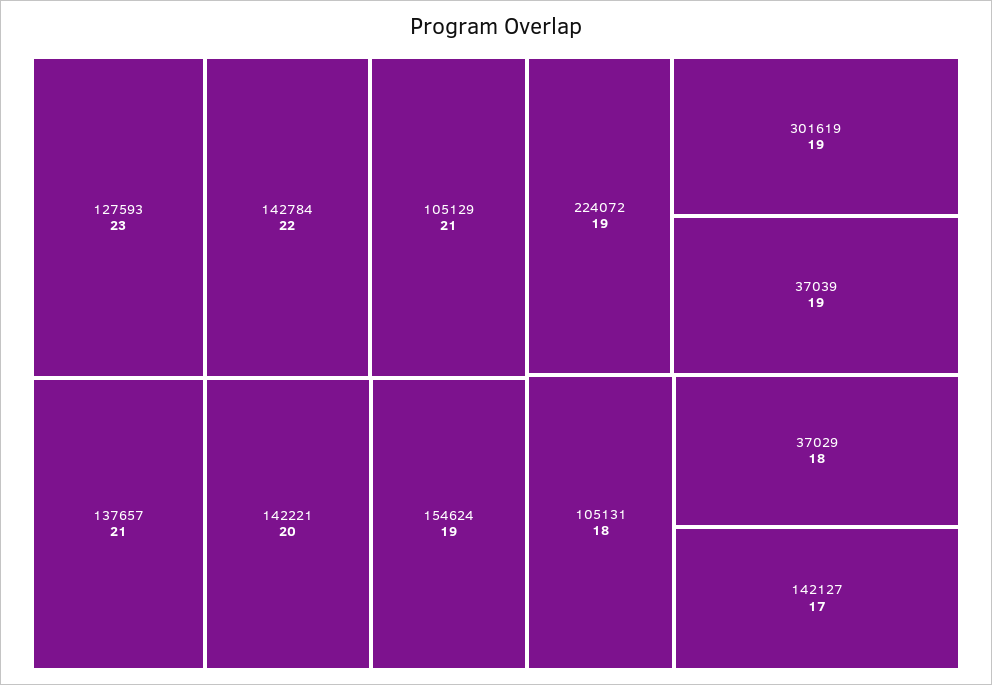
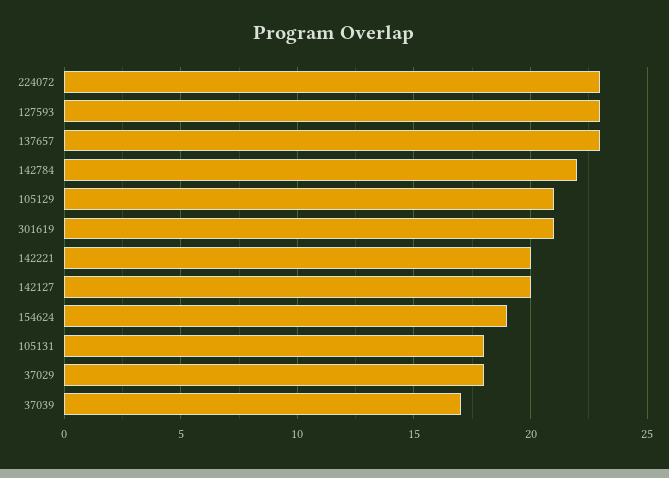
137657: 21 -> 23
224072: 19 -> 23
301619: 19 -> 21
37039: 19 -> 17
142127: 17 -> 20

